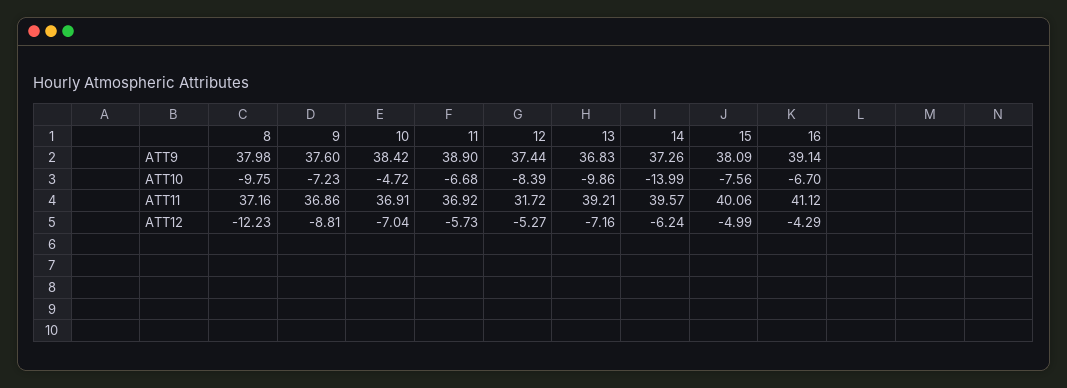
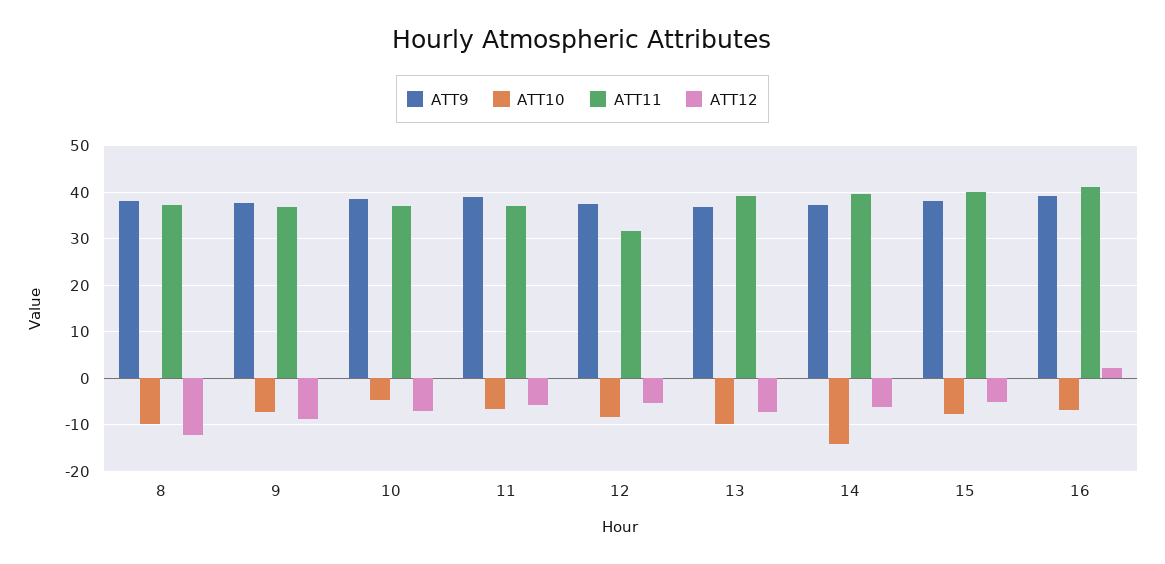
ATT12, 16: -4.29 -> 2

